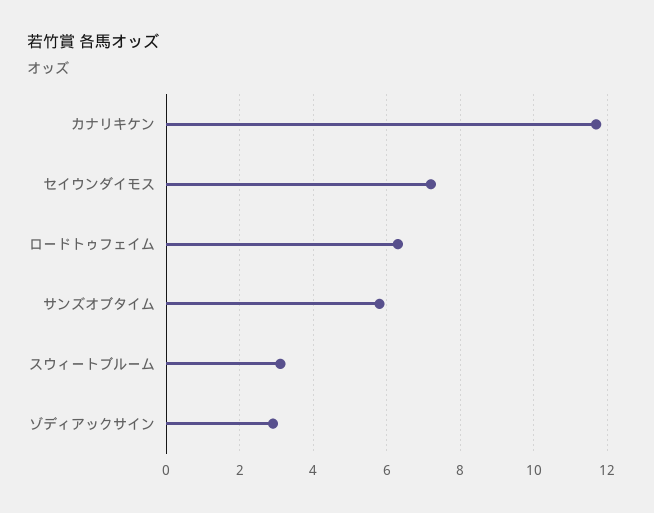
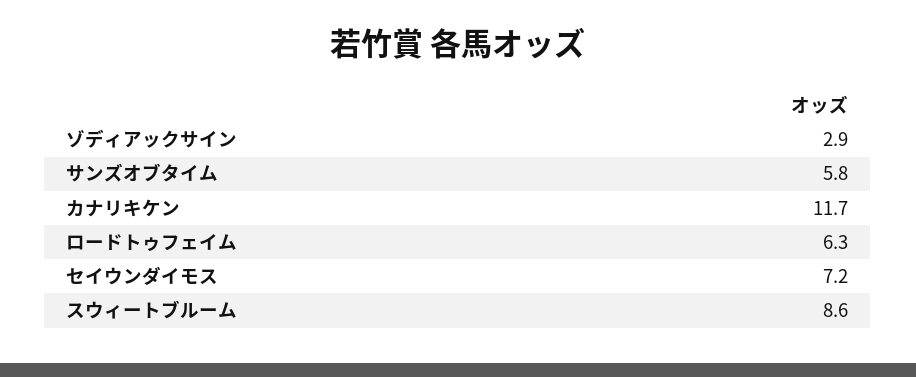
スウィートブルーム: 3 -> 8.6

